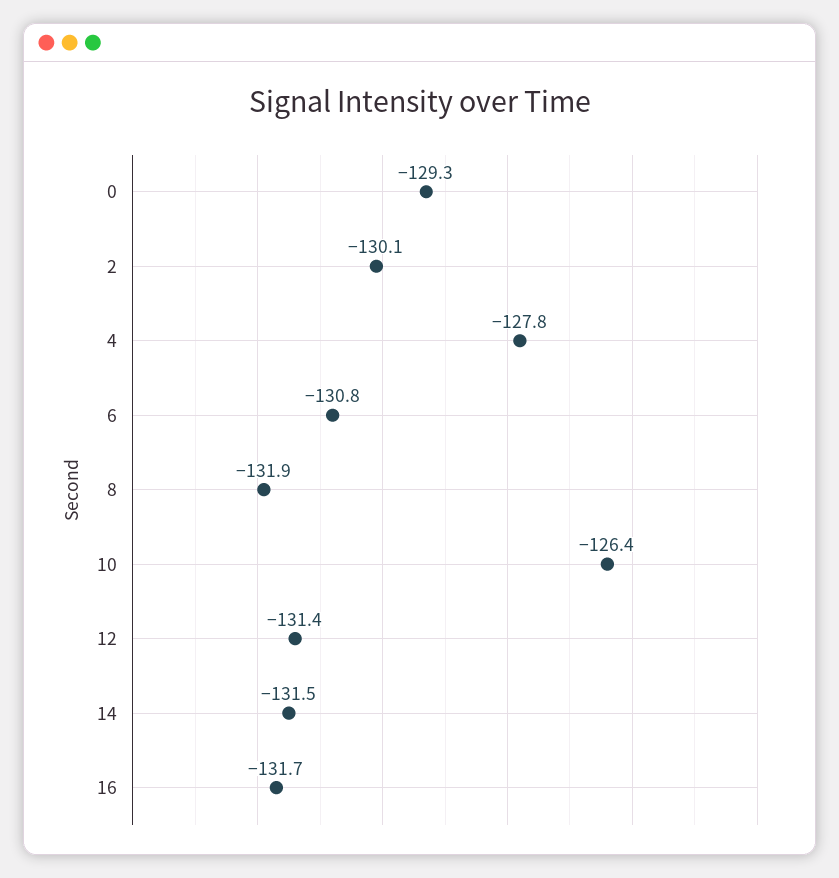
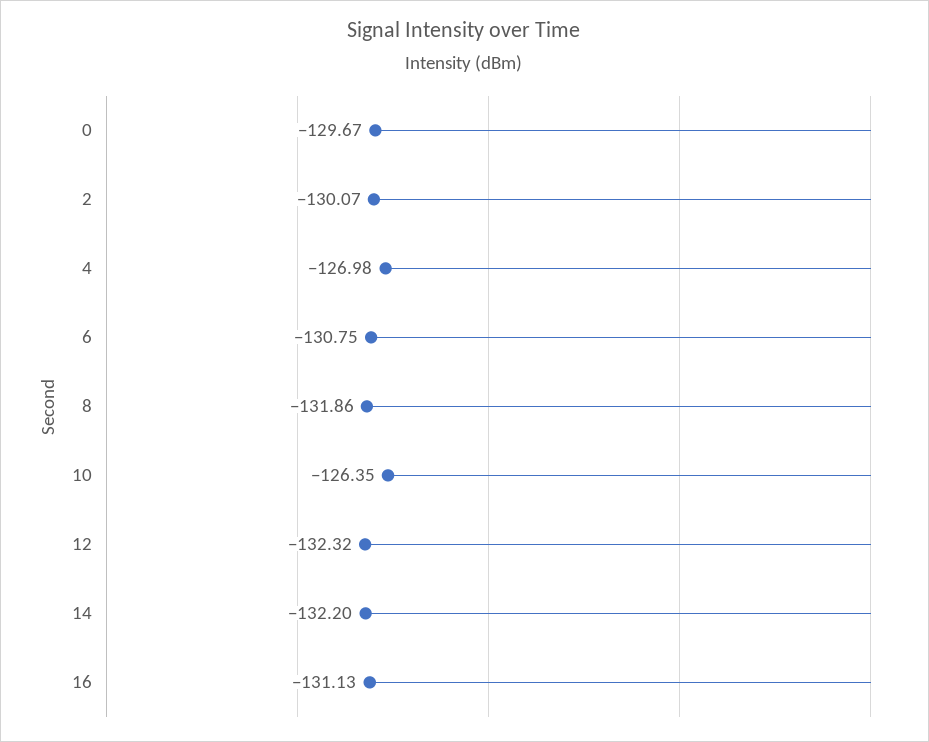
0: -129.3 -> -129.67
4: -127.8 -> -126.98
12: -131.4 -> -132.32
14: -131.5 -> -132.2
16: -131.7 -> -131.13

